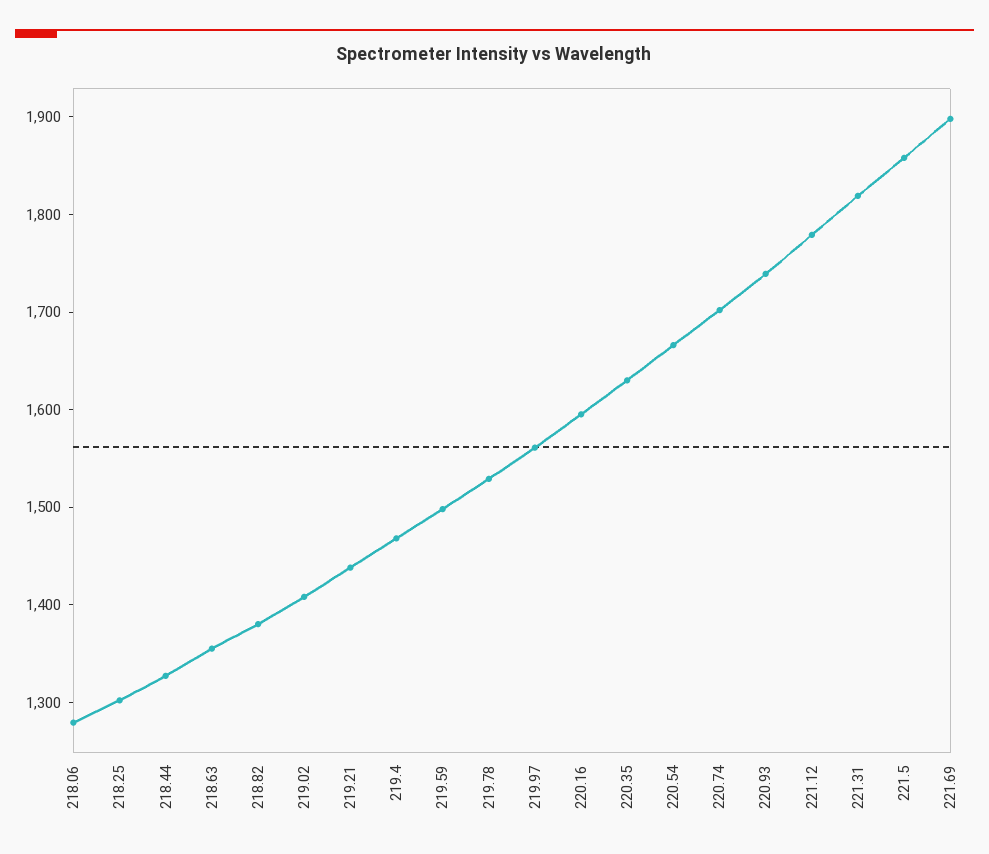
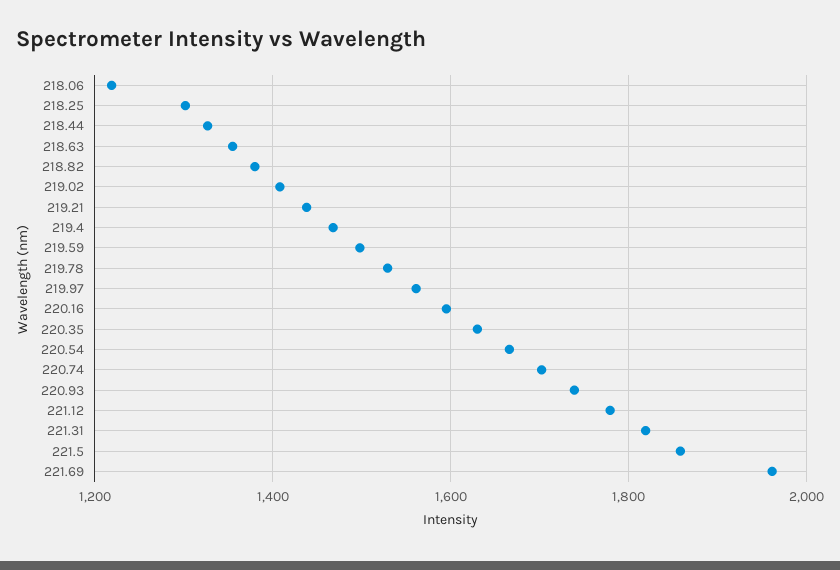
218.06: 1280 -> 1220
221.69: 1900 -> 1960

